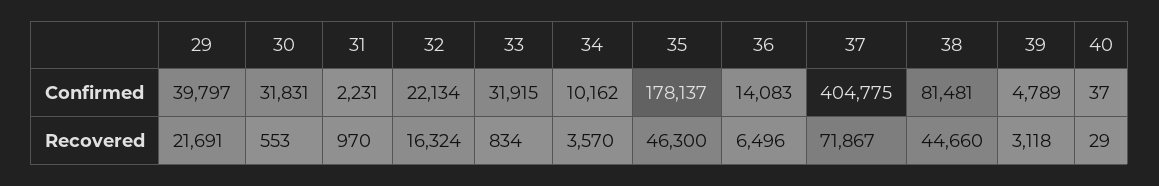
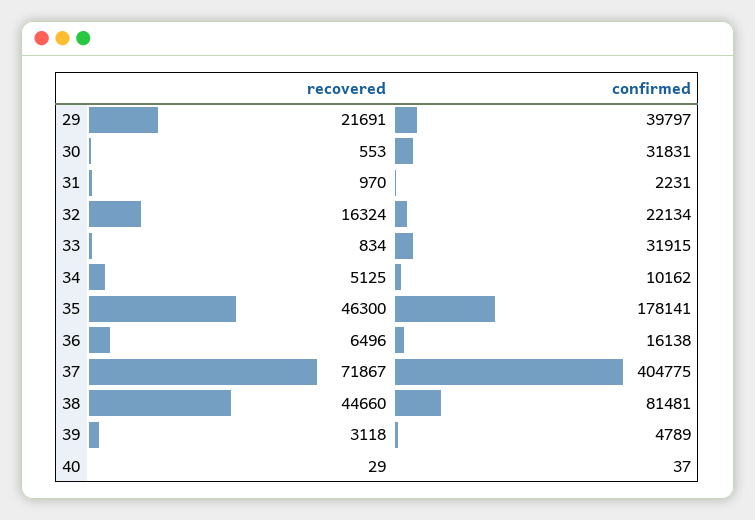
35, Confirmed: 178137 -> 178141
36, Confirmed: 14083 -> 16138
34, Recovered: 3570 -> 5125

